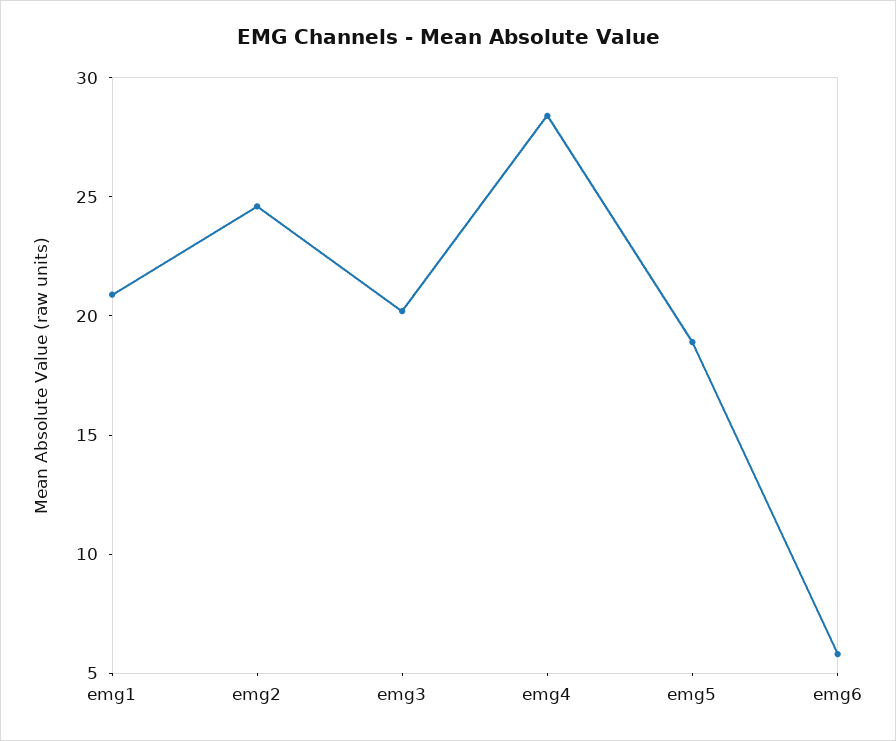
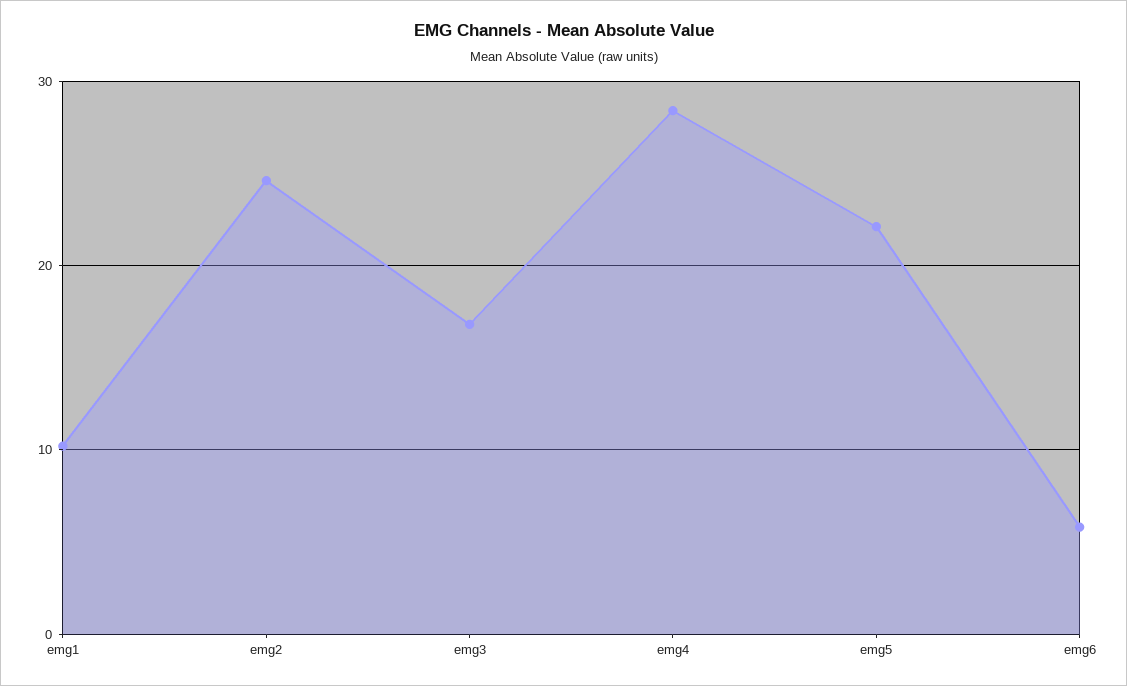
emg1: 21 -> 10
emg3: 20 -> 17
emg5: 19 -> 22

